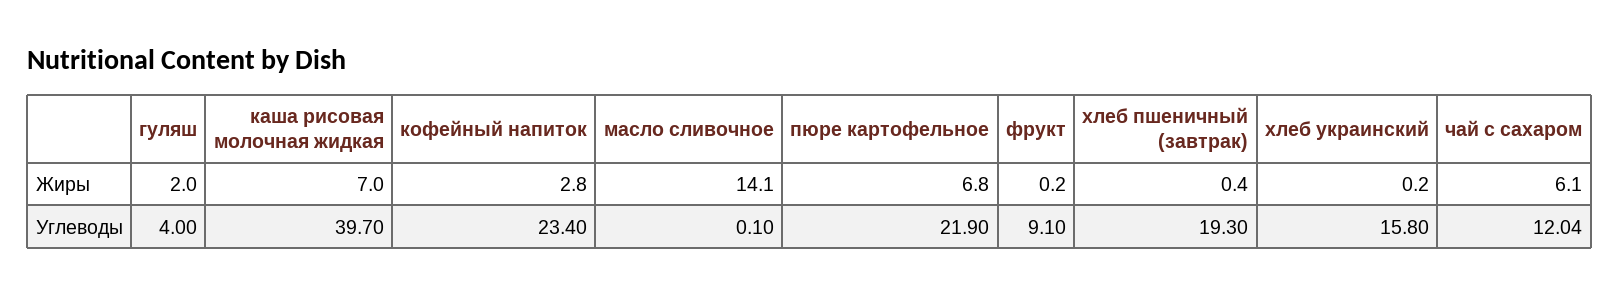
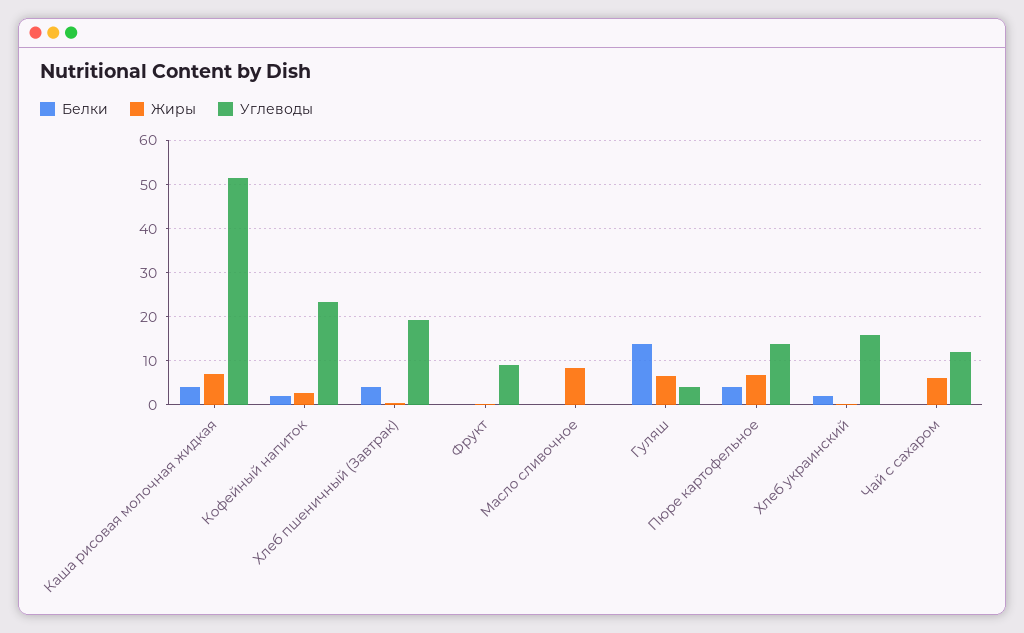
Жиры, гуляш: 2 -> 6
Жиры, масло сливочное: 14.1 -> 8
Углеводы, каша рисовая молочная жидкая: 39.7 -> 52
Углеводы, пюре картофельное: 21.9 -> 14
Белки, каша рисовая молочная жидкая: none -> 4
Белки, кофейный напиток: none -> 2
Белки, хлеб пшеничный (завтрак): none -> 4
Белки, фрукт: none -> 0
Белки, масло сливочное: none -> 0
Белки, гуляш: none -> 14
Белки, пюре картофельное: none -> 4
Белки, хлеб украинский: none -> 2
Белки, чай с сахаром: none -> 0

